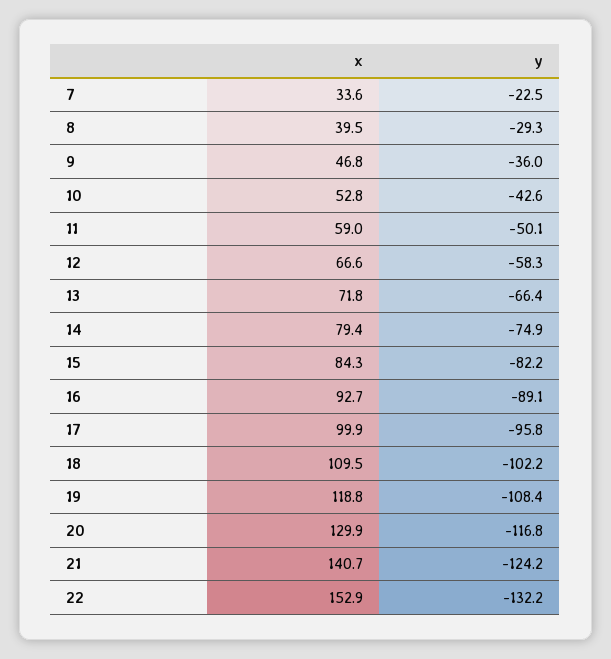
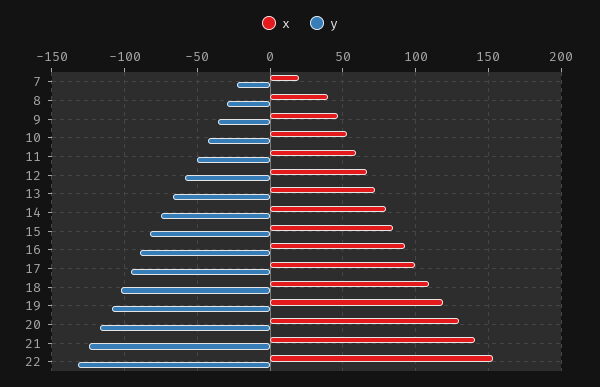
x, 7: 33.6 -> 20

